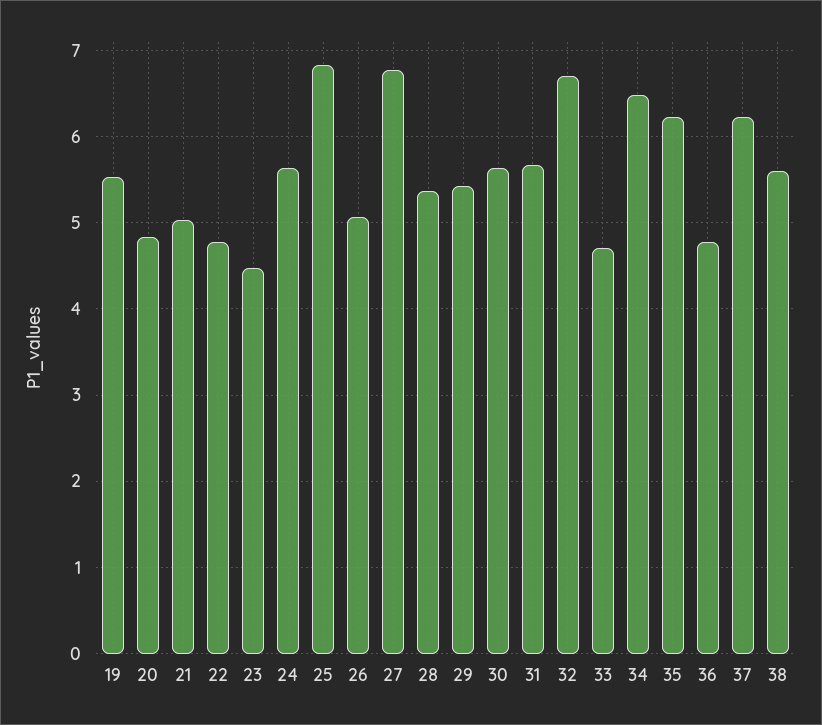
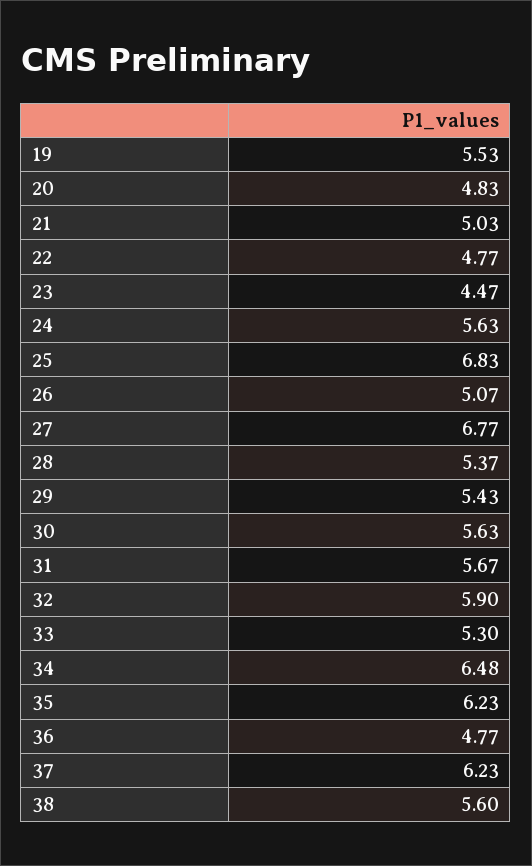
32: 6.7 -> 5.9
33: 4.7 -> 5.3

